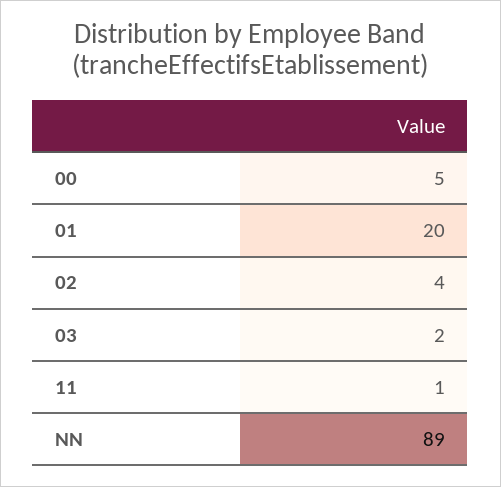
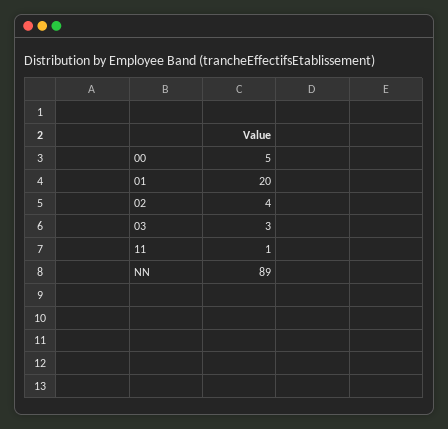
03: 2 -> 3

